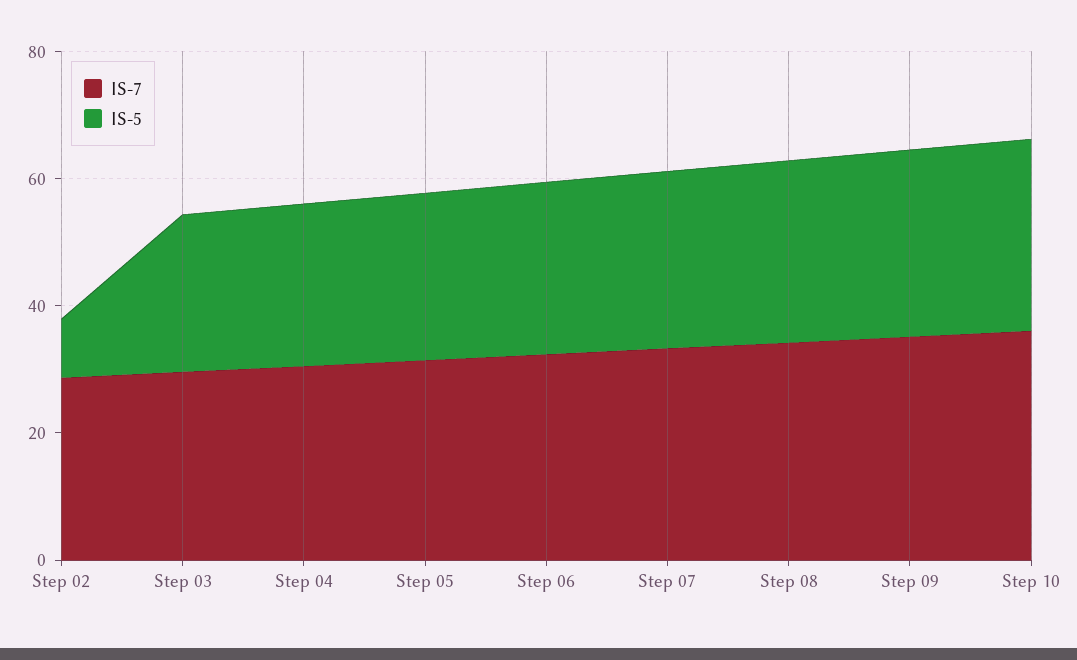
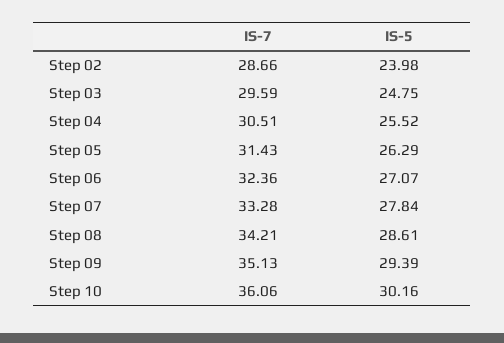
IS-5, Step 02: 10 -> 23.98

